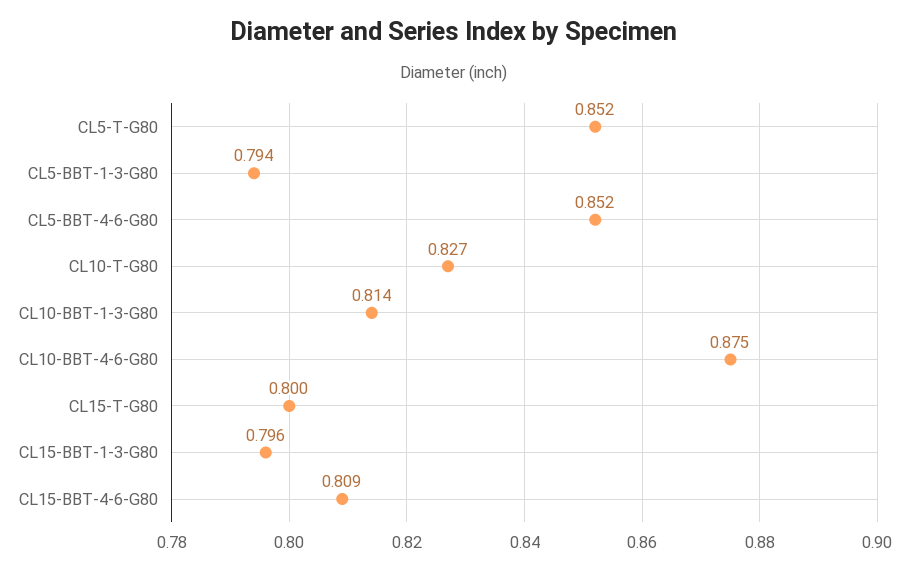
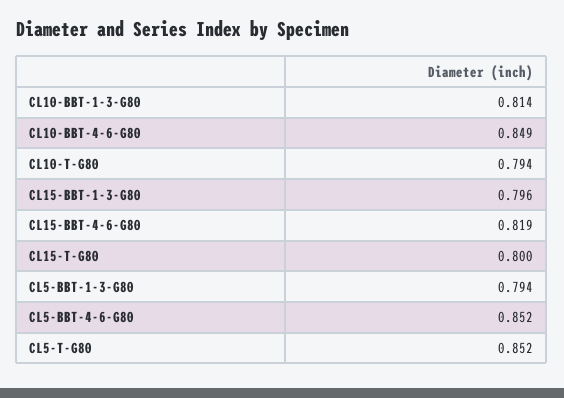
CL10-T-G80: 0.827 -> 0.794
CL10-BBT-4-6-G80: 0.875 -> 0.849
CL15-BBT-4-6-G80: 0.809 -> 0.819

